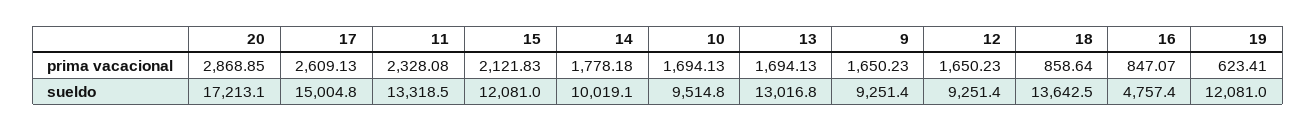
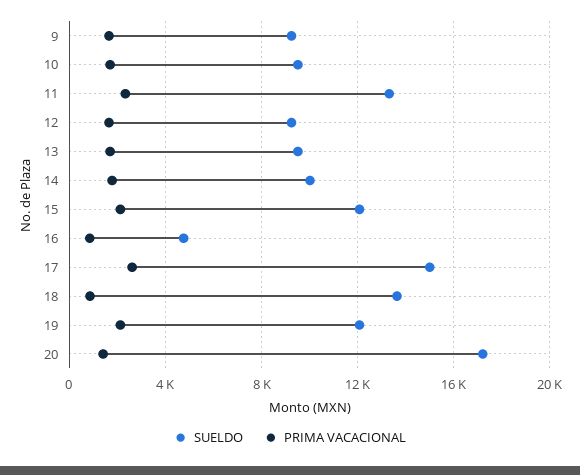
prima vacacional, 20: 2868.85 -> 1500
prima vacacional, 19: 623.41 -> 2000
sueldo, 13: 13016.8 -> 9500

